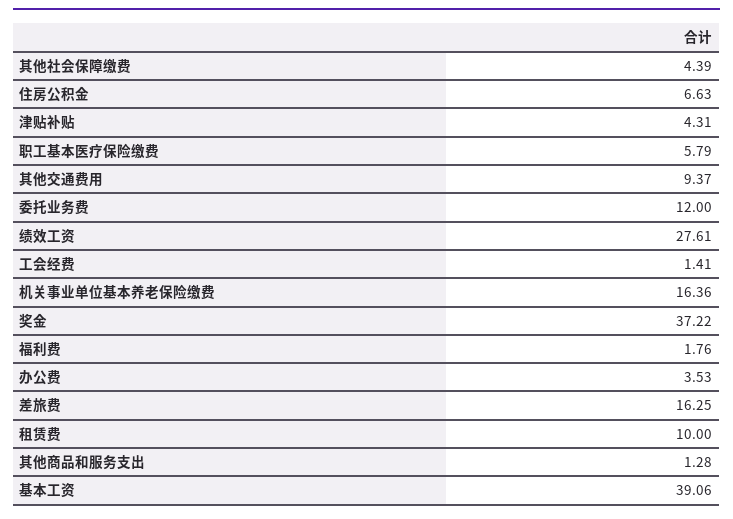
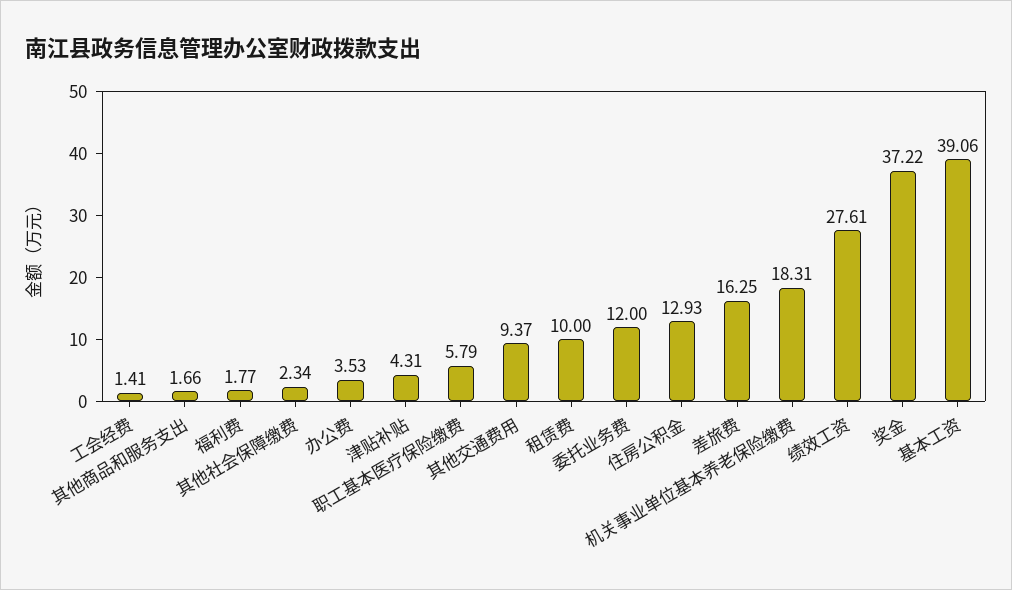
其他社会保障缴费: 4.39 -> 2.34
住房公积金: 6.63 -> 12.93
机关事业单位基本养老保险缴费: 16.36 -> 18.31
福利费: 1.76 -> 1.77
其他商品和服务支出: 1.28 -> 1.66

